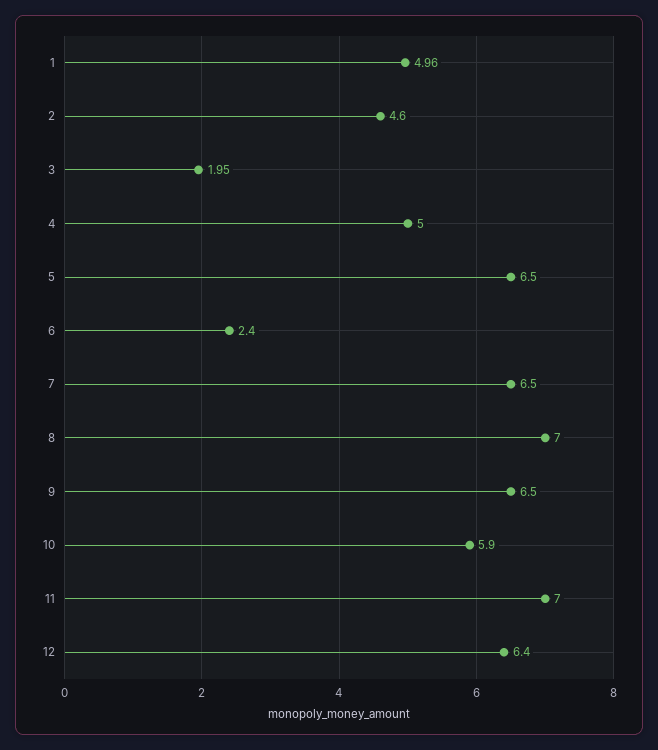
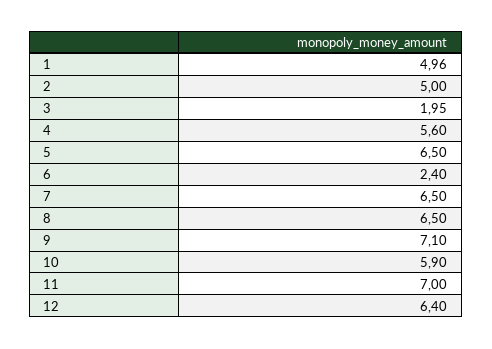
2: 4.6 -> 5
4: 5 -> 5.6
8: 7 -> 6.5
9: 6.5 -> 7.1

